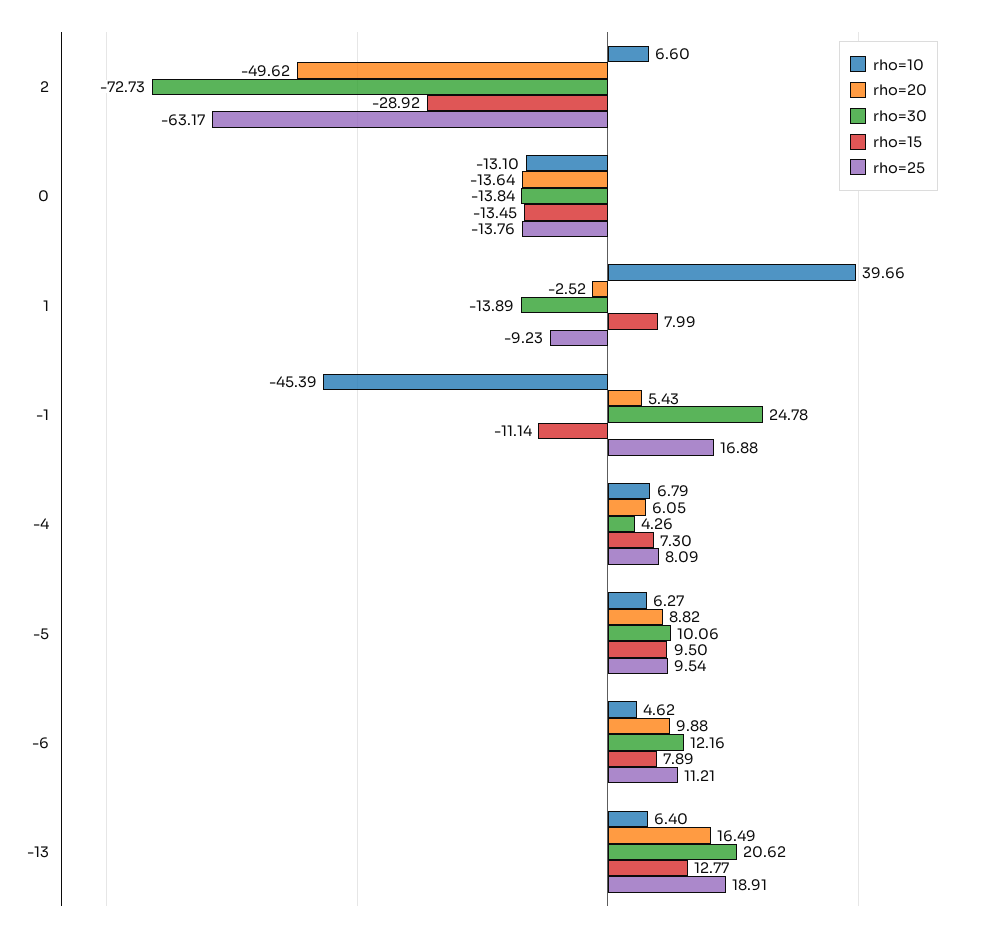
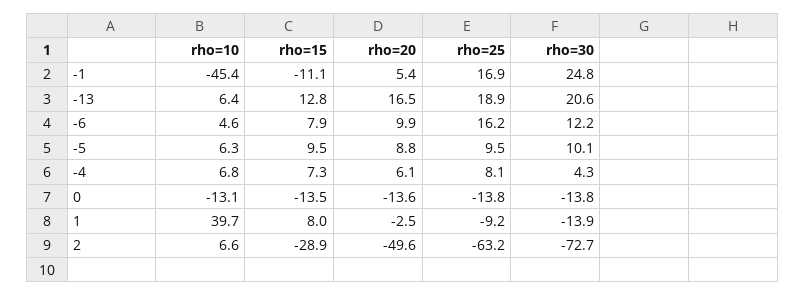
rho=25, -6: 11.21 -> 16.2

